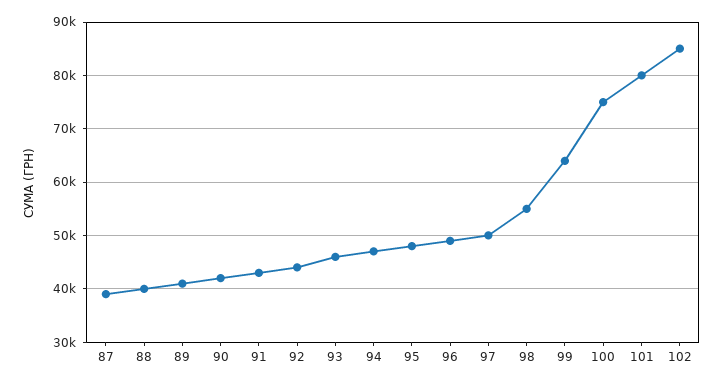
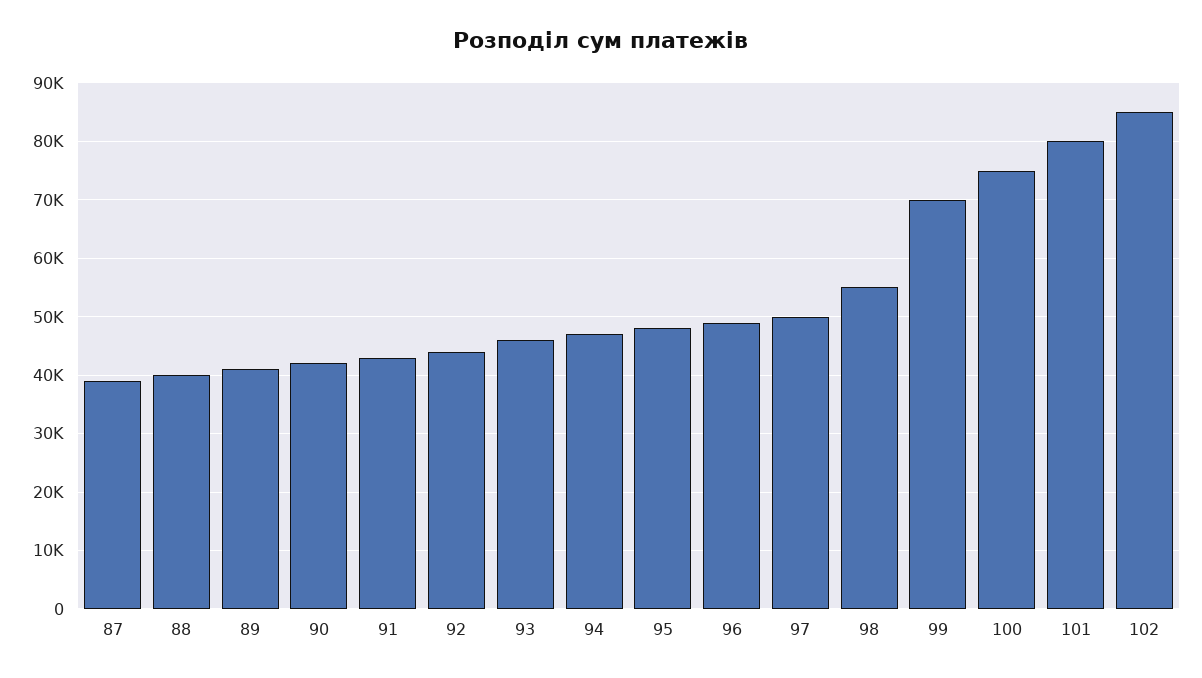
99: 64000 -> 70000

